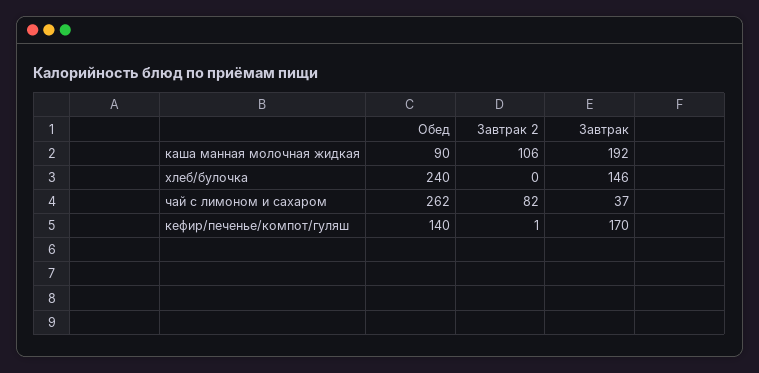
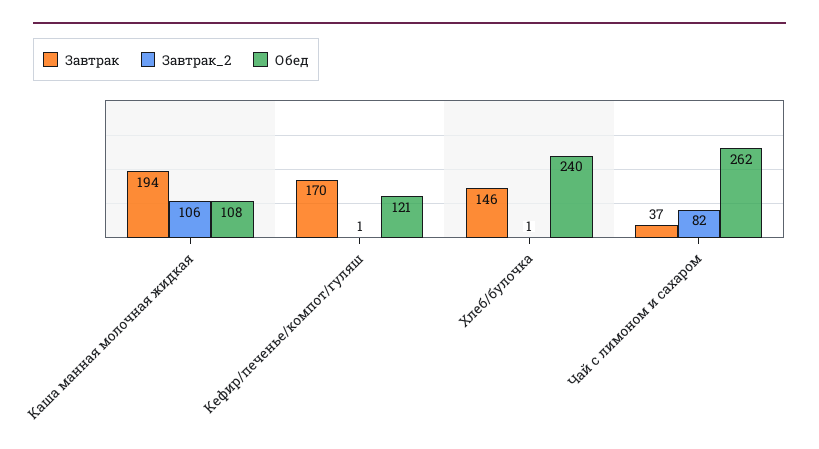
Обед, каша манная молочная жидкая: 90 -> 108
Завтрак, каша манная молочная жидкая: 192 -> 194
Завтрак 2, хлеб/булочка: 0 -> 1
Обед, кефир/печенье/компот/гуляш: 140 -> 121

